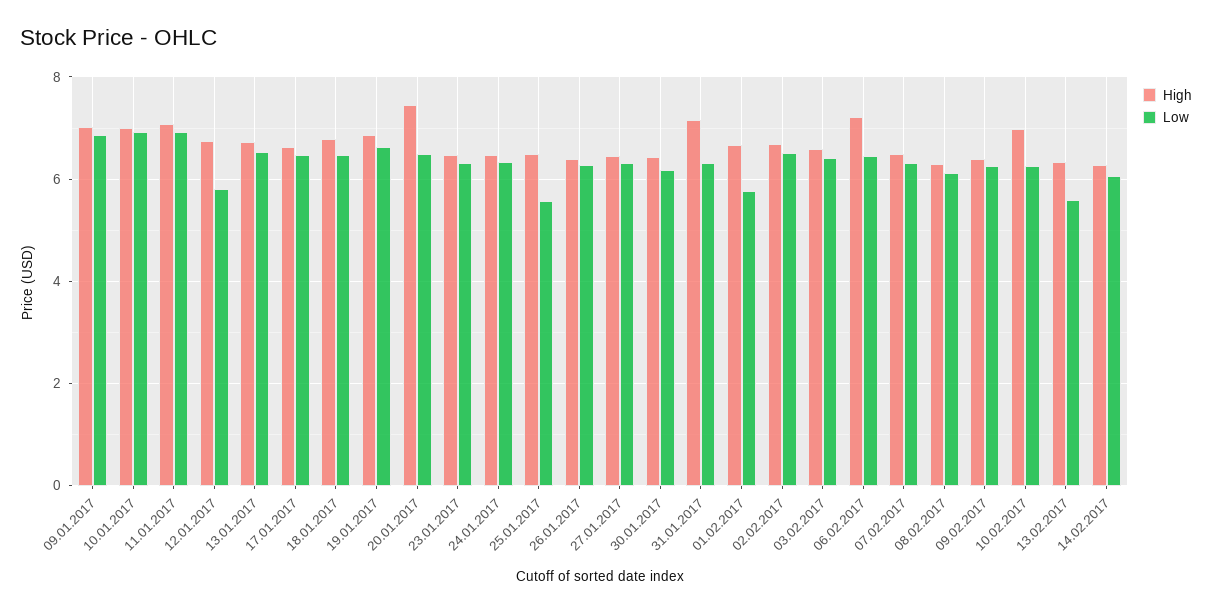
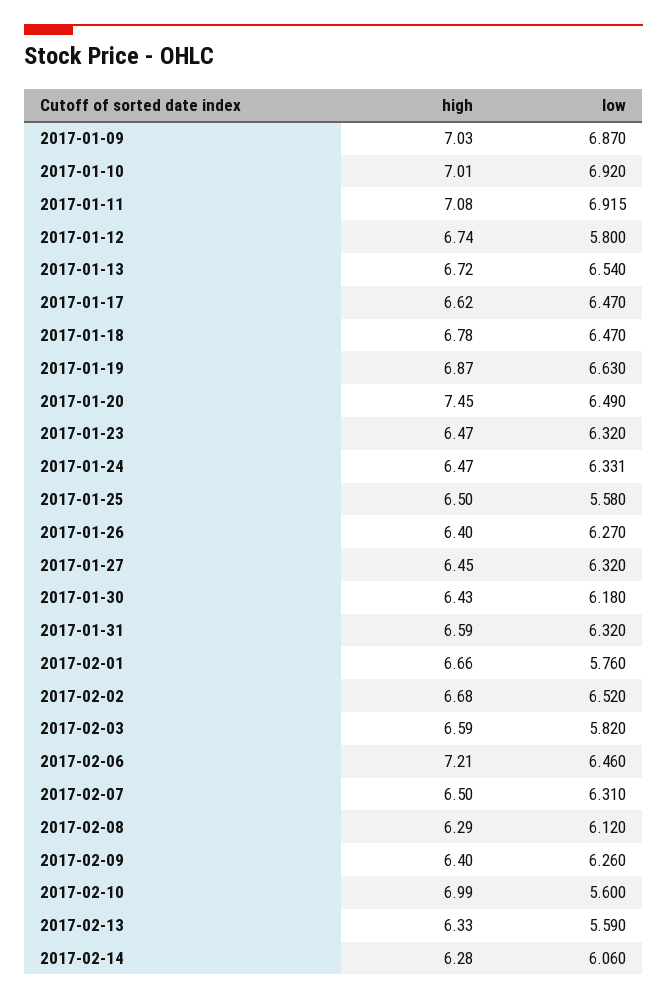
High, 31.01.2017: 7.2 -> 6.59
Low, 03.02.2017: 6.4 -> 5.82
Low, 10.02.2017: 6.2 -> 5.6

